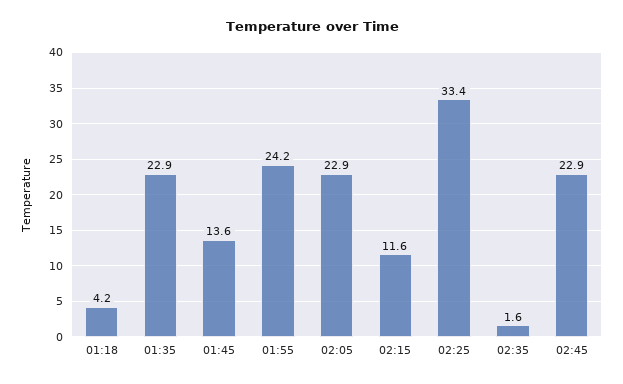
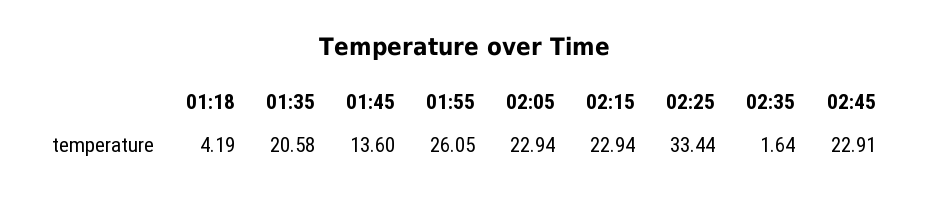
01:35: 22.9 -> 20.58
01:55: 24.2 -> 26.05
02:15: 11.6 -> 22.94

